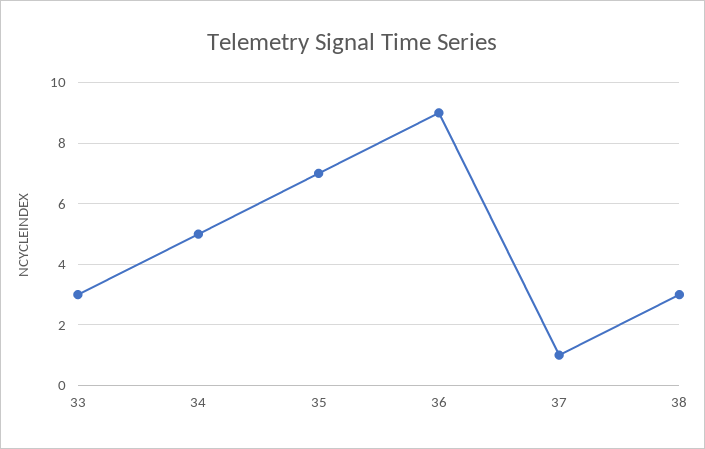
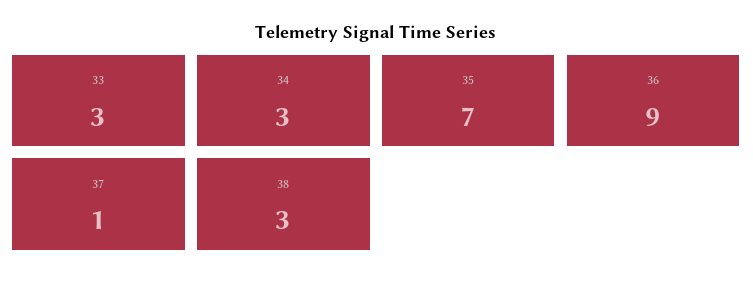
34: 5 -> 3

